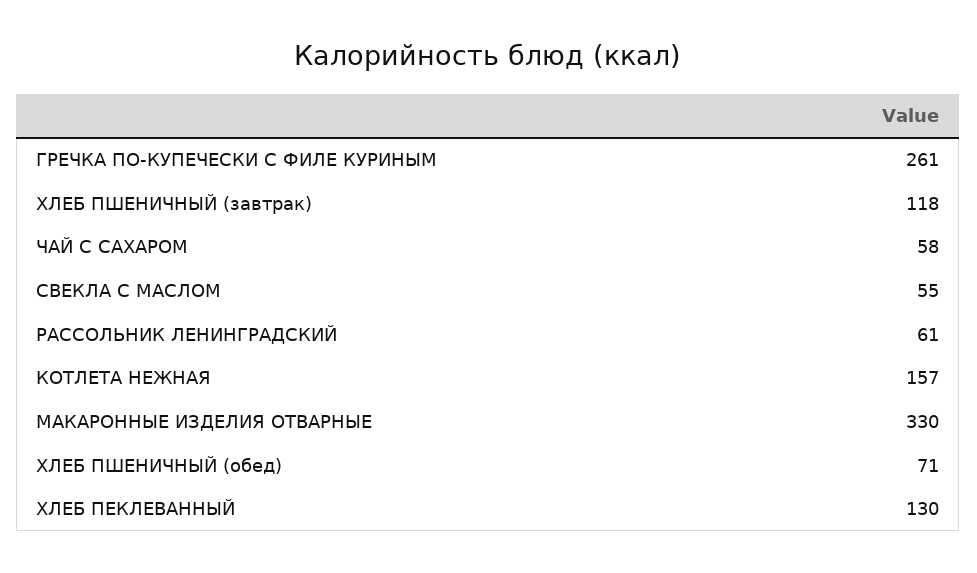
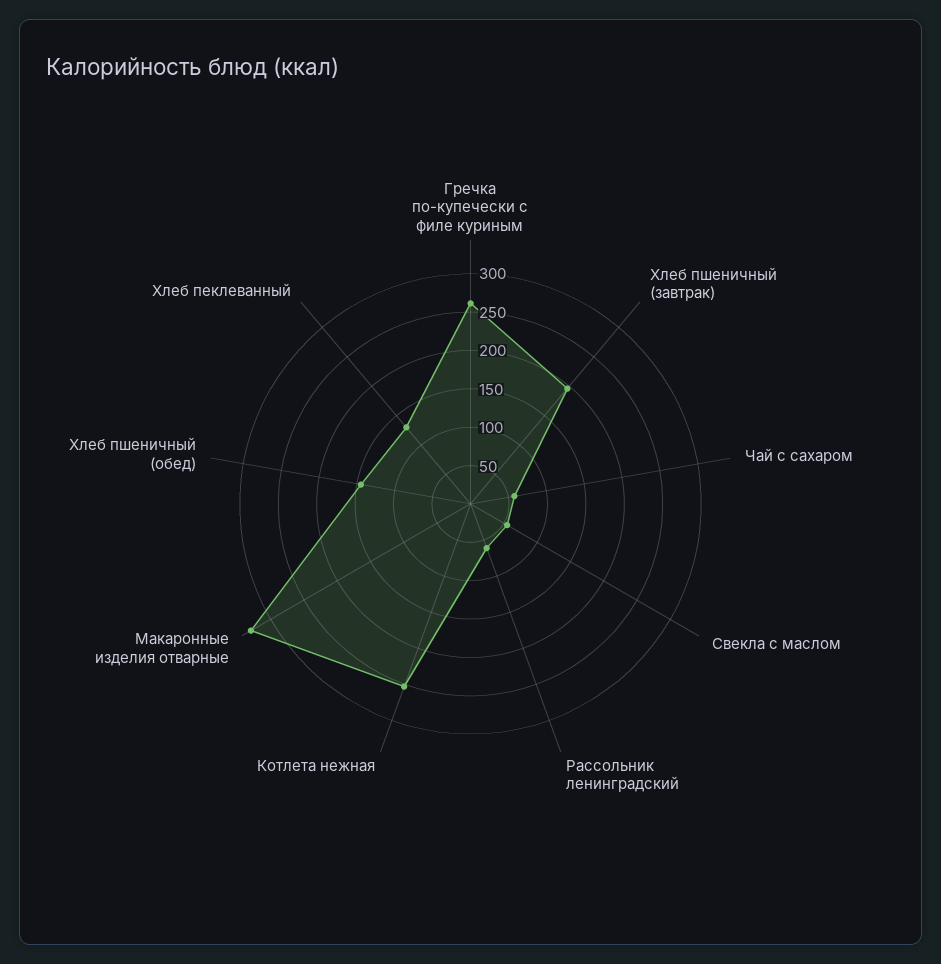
ХЛЕБ ПШЕНИЧНЫЙ (завтрак): 118 -> 200
КОТЛЕТА НЕЖНАЯ: 157 -> 250
ХЛЕБ ПШЕНИЧНЫЙ (обед): 71 -> 150

